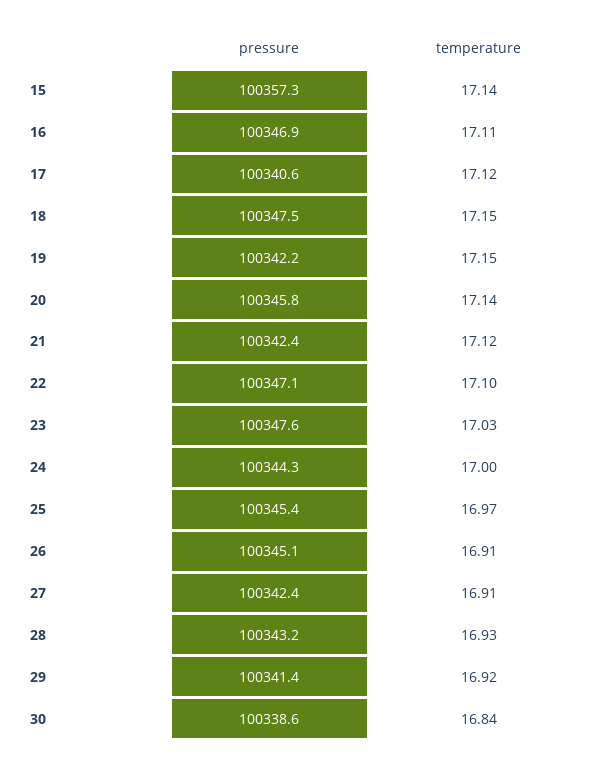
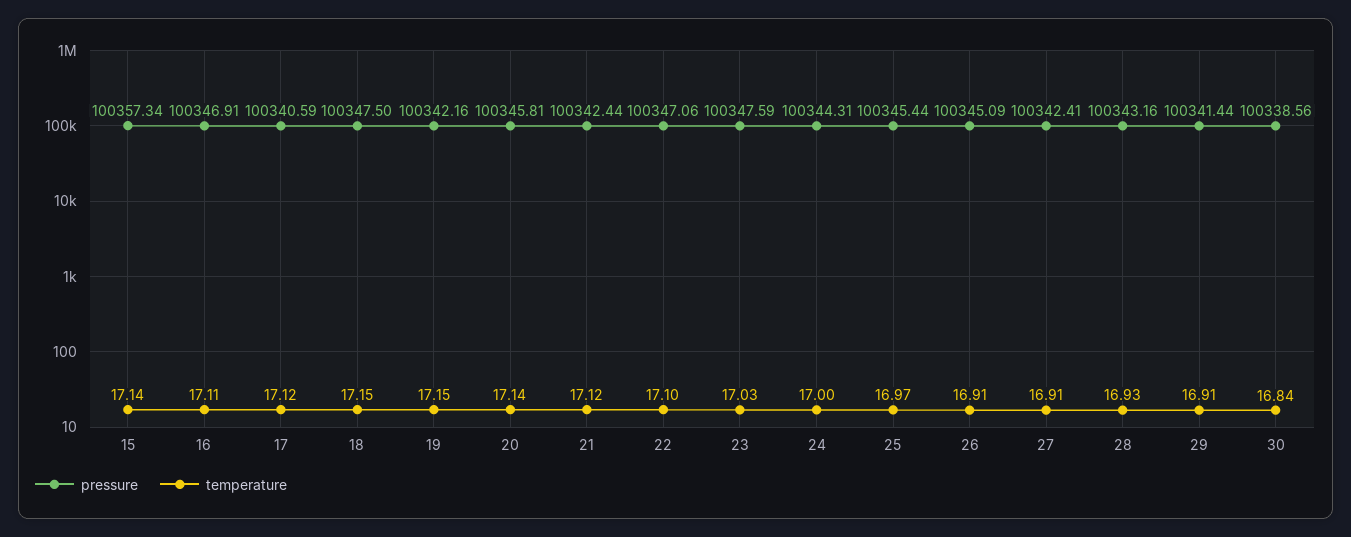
temperature, 29: 16.92 -> 16.91

